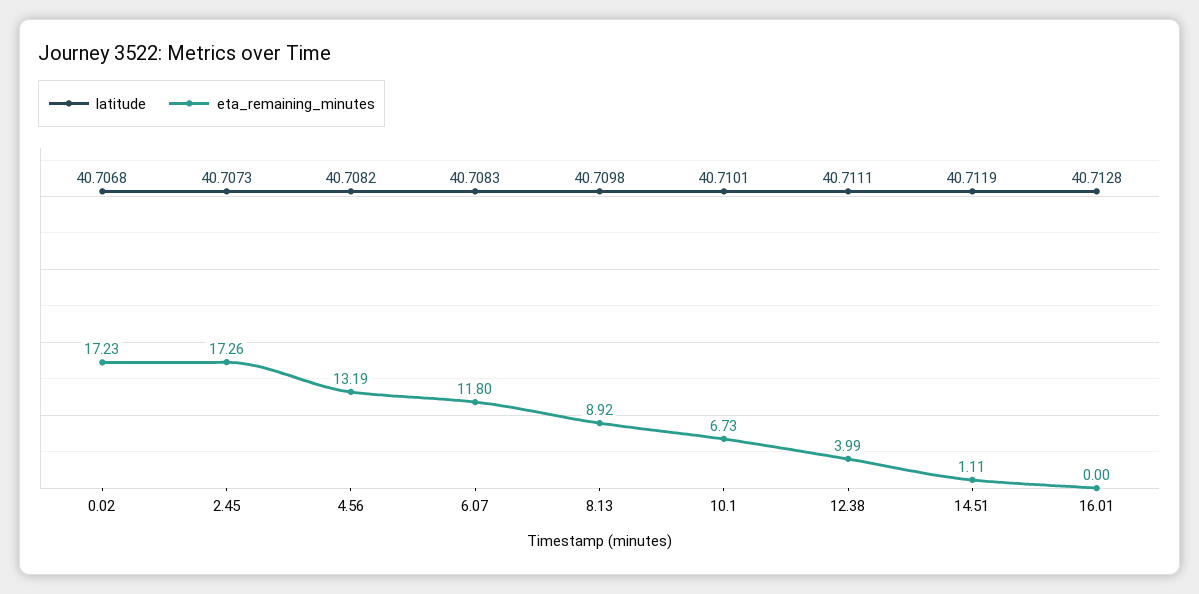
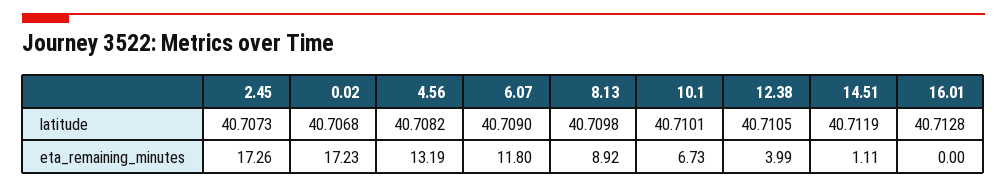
latitude, 6.07: 40.7083 -> 40.709
latitude, 12.38: 40.7111 -> 40.7105

